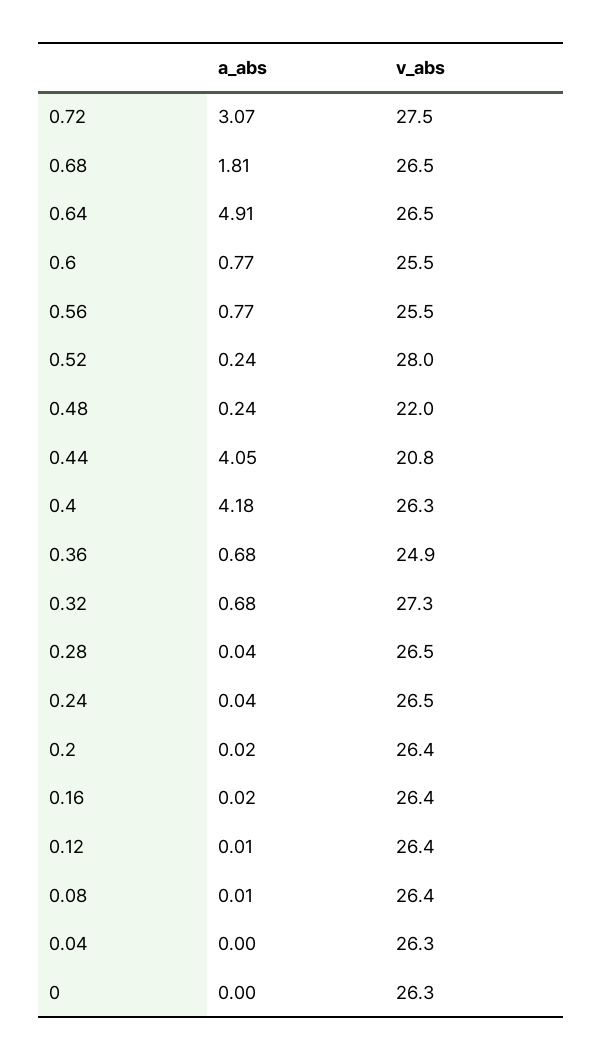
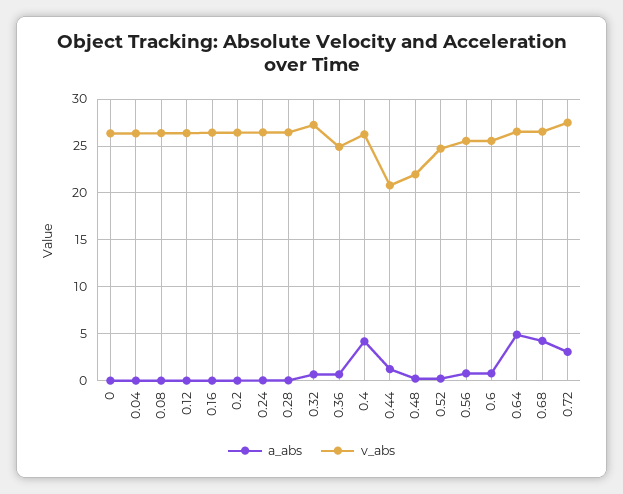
a_abs, 0.68: 1.81 -> 4
v_abs, 0.52: 28 -> 25
a_abs, 0.44: 4.05 -> 1

